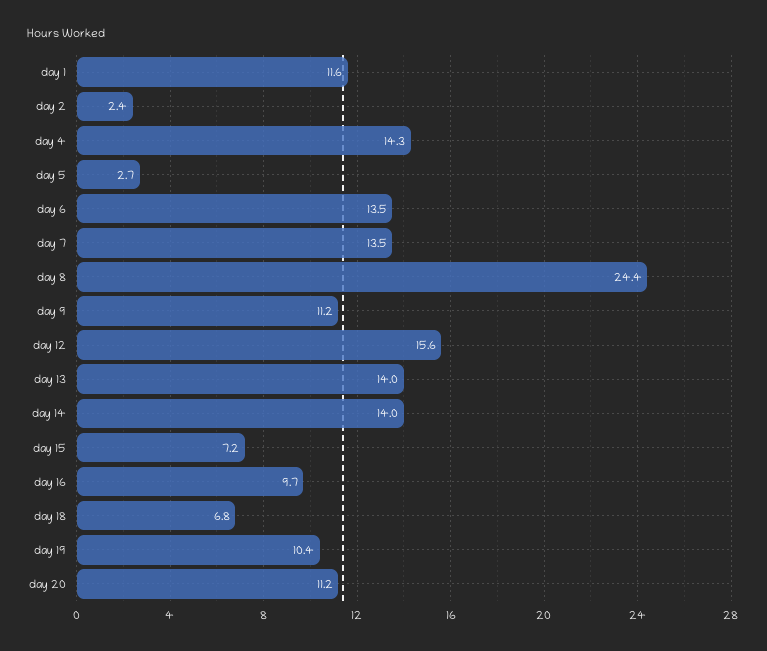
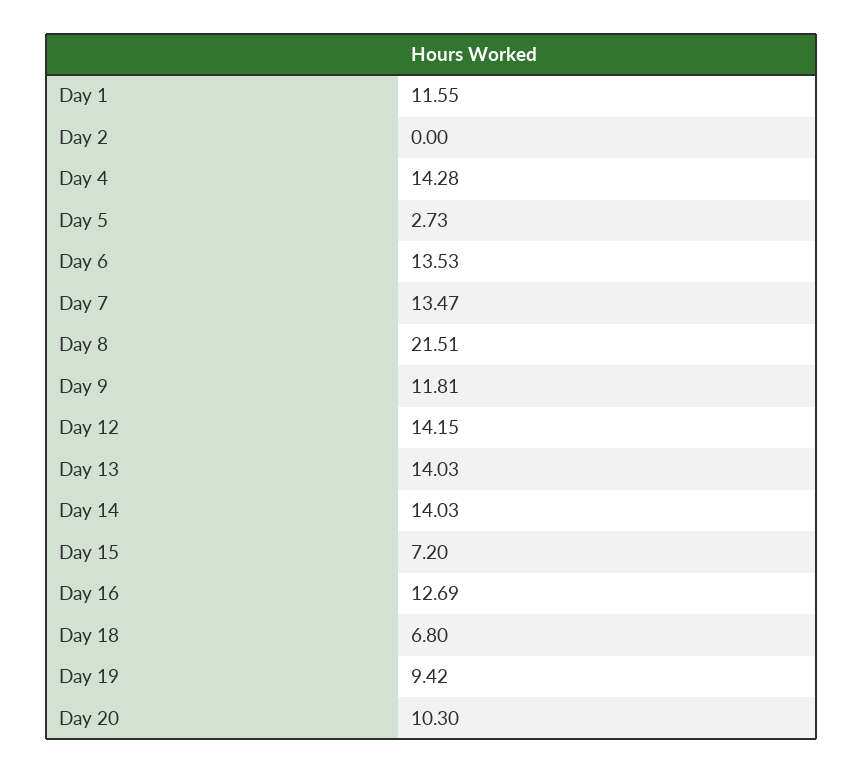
day 2: 2.4 -> 0
day 8: 24.4 -> 21.51
day 9: 11.2 -> 11.81
day 12: 15.6 -> 14.15
day 16: 9.7 -> 12.69
day 19: 10.4 -> 9.42
day 20: 11.2 -> 10.3

